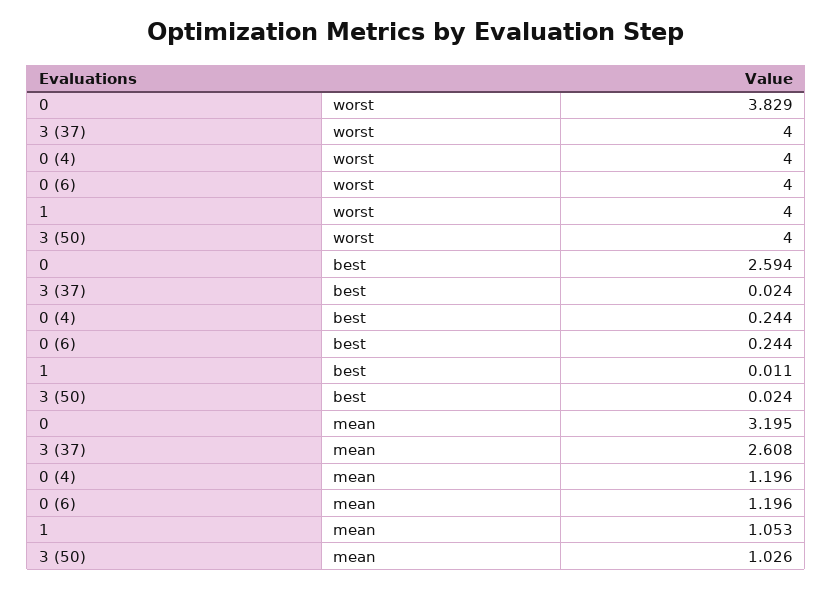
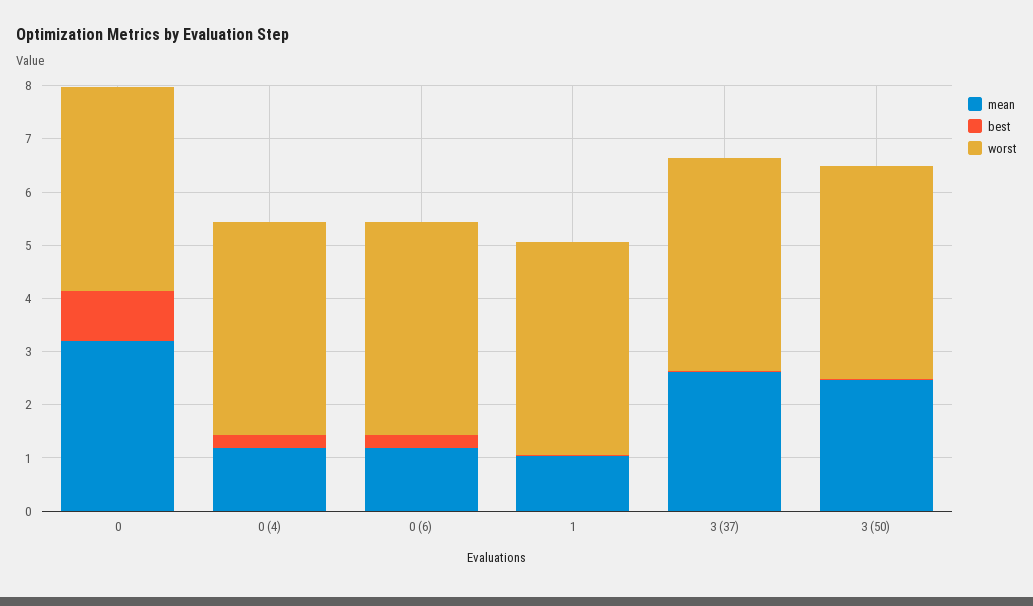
best, 0: 2.594 -> 1
mean, 3 (50): 1.026 -> 2.4

